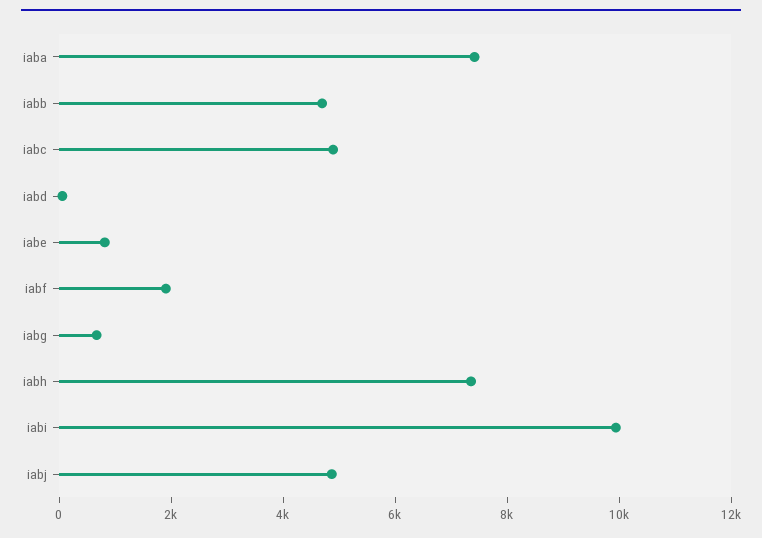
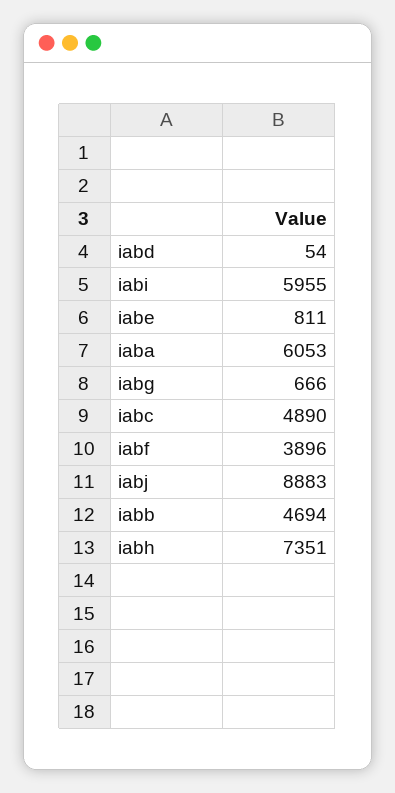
iaba: 7500 -> 6053
iabf: 2000 -> 3896
iabi: 10000 -> 5955
iabj: 5000 -> 8883

